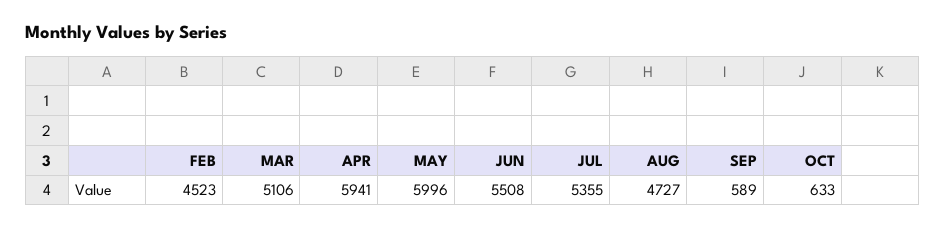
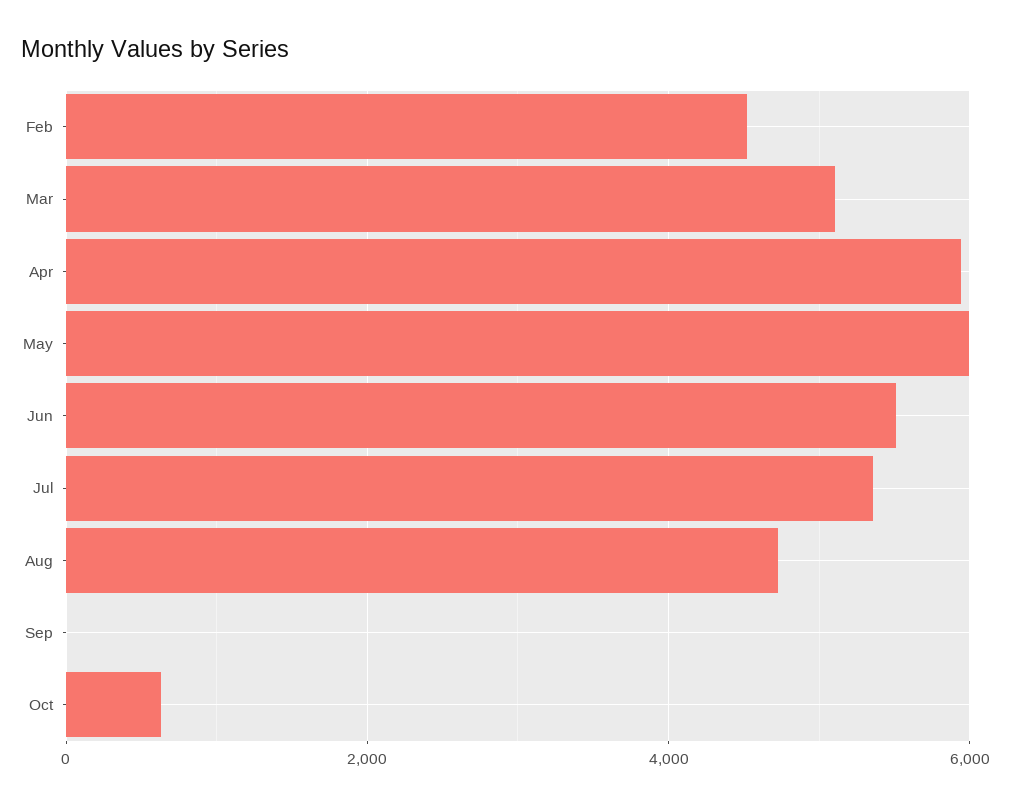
SEP: 589 -> 0

